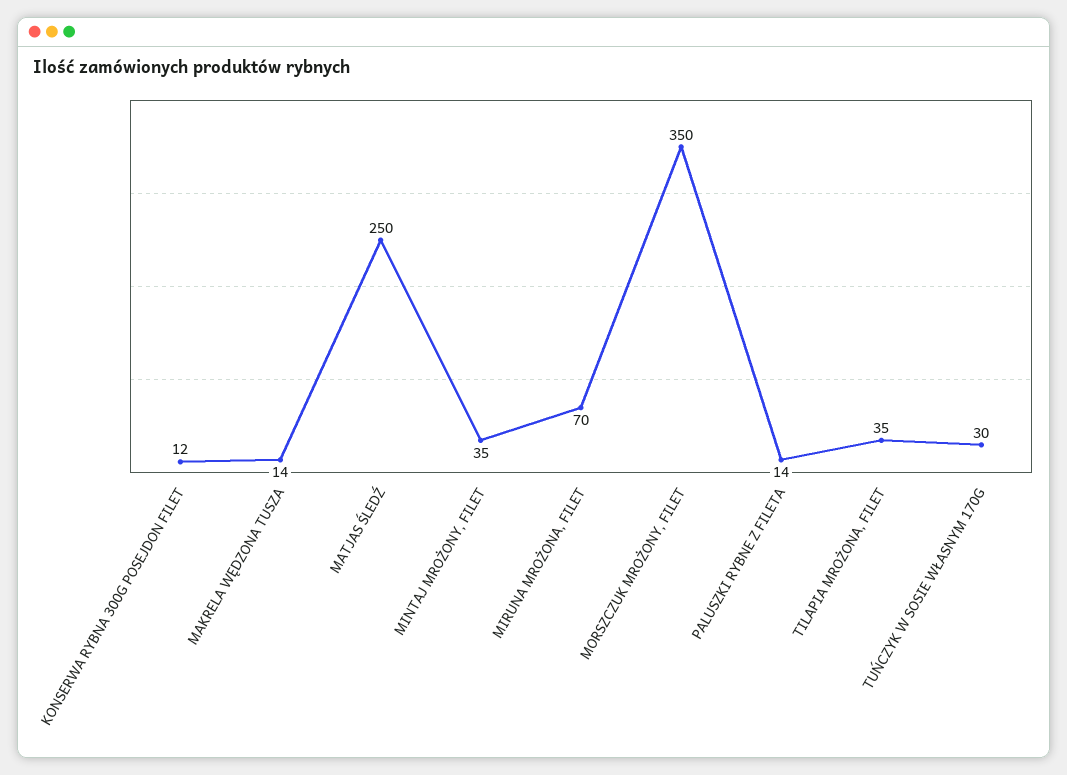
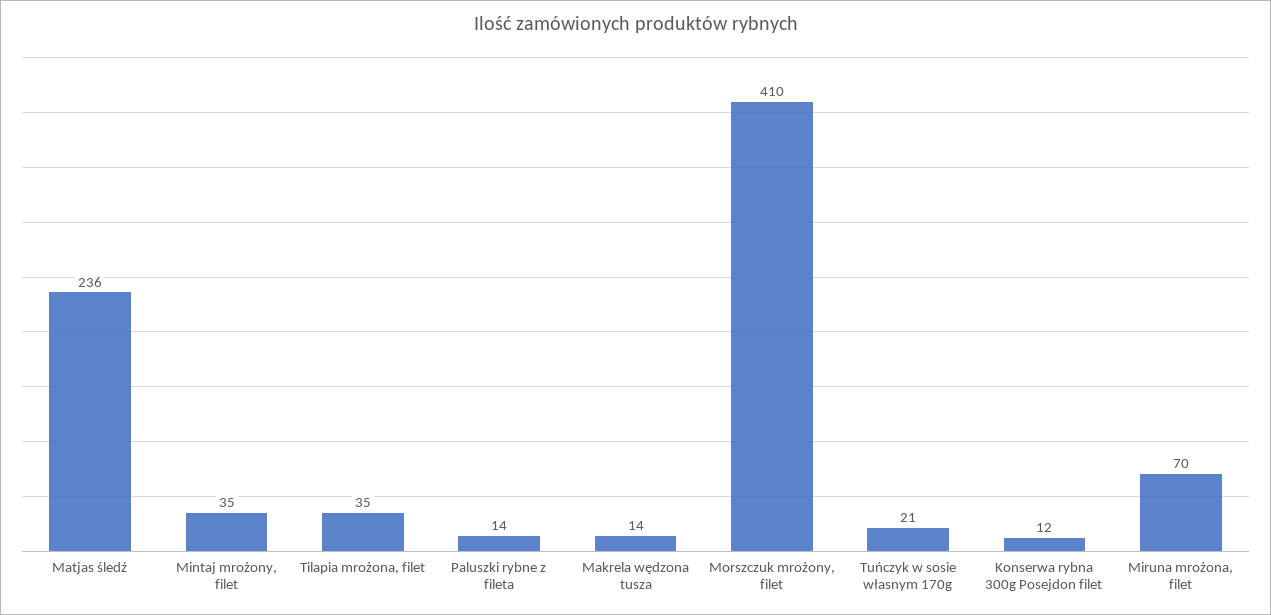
MATJAS ŚLEDŹ: 250 -> 236
MORSZCZUK MROŻONY, FILET: 350 -> 410
TUŃCZYK W SOSIE WŁASNYM 170G: 30 -> 21

